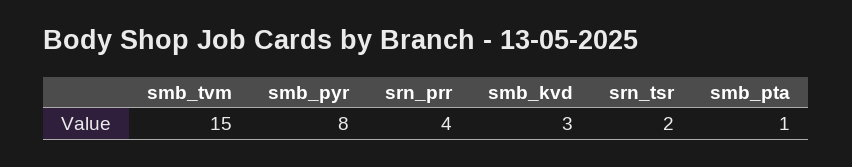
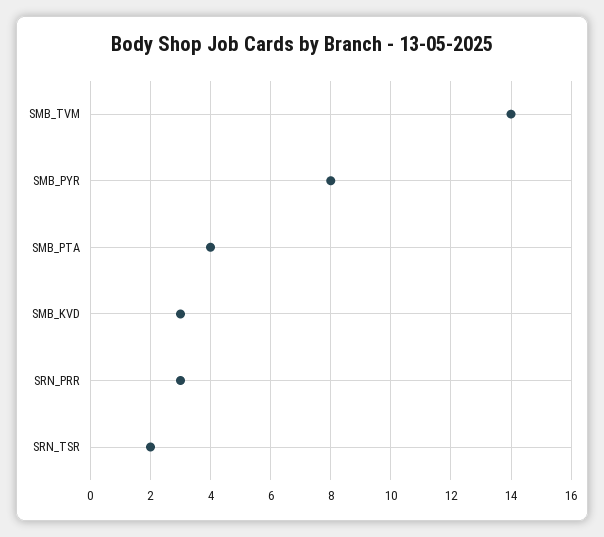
smb_tvm: 15 -> 14
srn_prr: 4 -> 3
smb_pta: 1 -> 4

